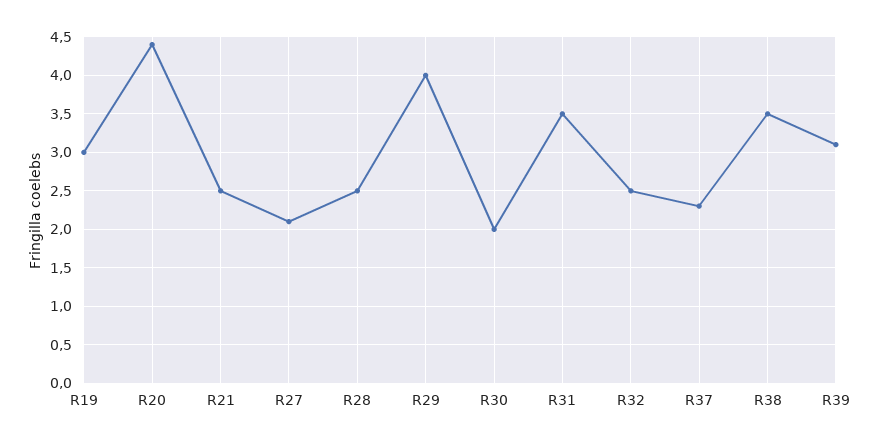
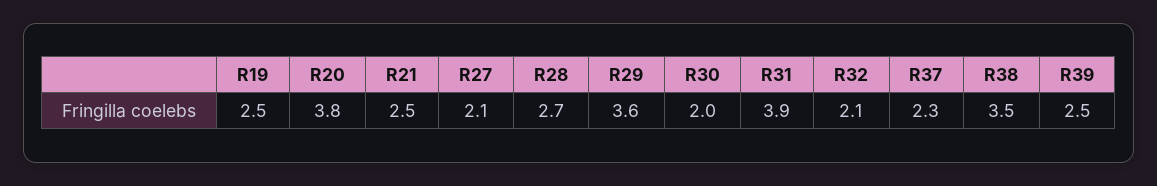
R19: 3 -> 2.5
R20: 4.4 -> 3.8
R28: 2.5 -> 2.7
R29: 4 -> 3.6
R31: 3.5 -> 3.9
R32: 2.5 -> 2.1
R39: 3.1 -> 2.5

